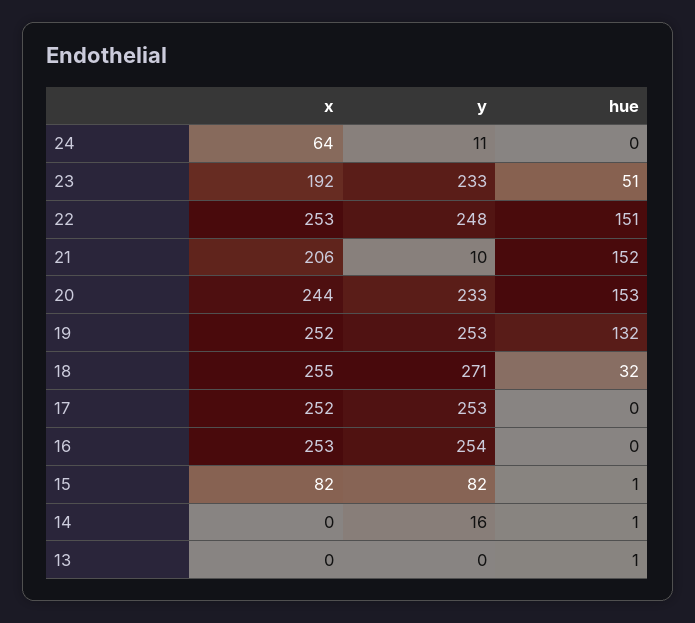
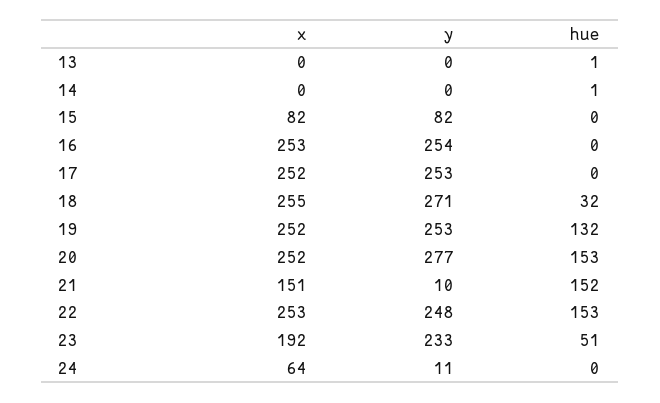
hue, 22: 151 -> 153
x, 21: 206 -> 151
x, 20: 244 -> 252
y, 20: 233 -> 277
hue, 15: 1 -> 0
y, 14: 16 -> 0

